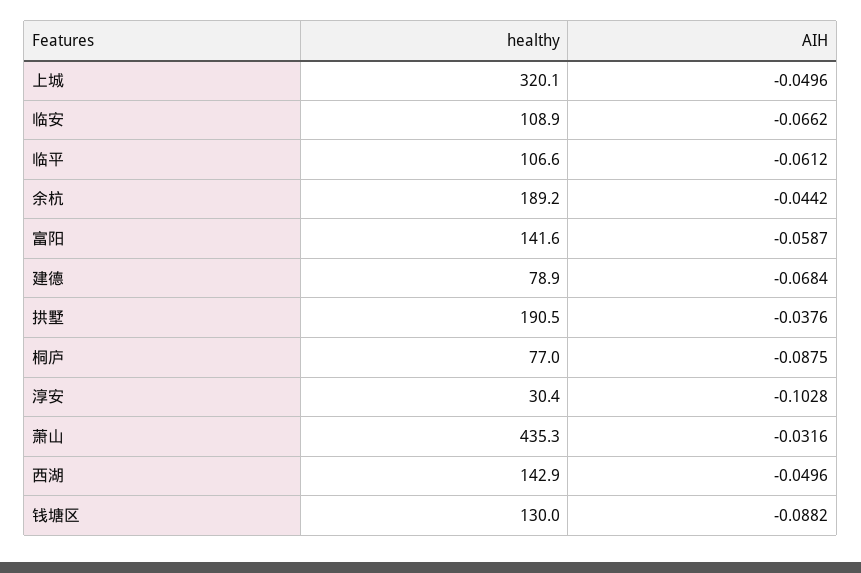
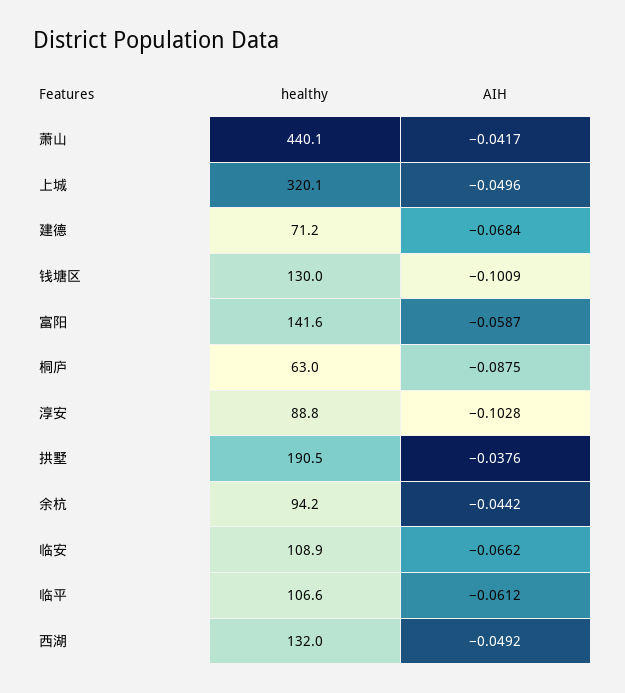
healthy, 余杭: 189.2 -> 94.2
healthy, 建德: 78.9 -> 71.2
healthy, 桐庐: 77 -> 63
healthy, 淳安: 30.4 -> 88.8
healthy, 萧山: 435.3 -> 440.1
AIH, 萧山: -0.0316 -> -0.0417
healthy, 西湖: 142.9 -> 132
AIH, 西湖: -0.0496 -> -0.0492
AIH, 钱塘区: -0.0882 -> -0.1009

